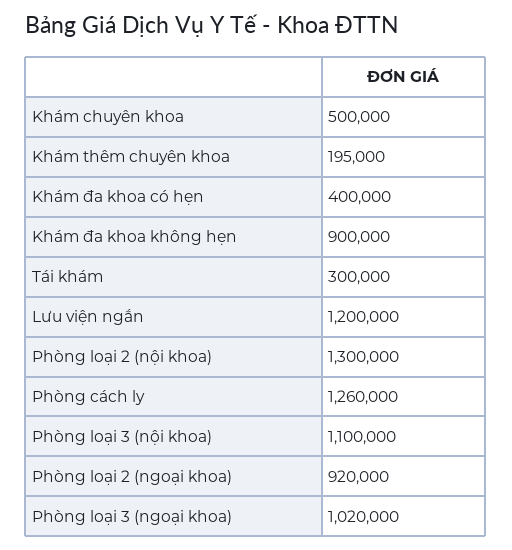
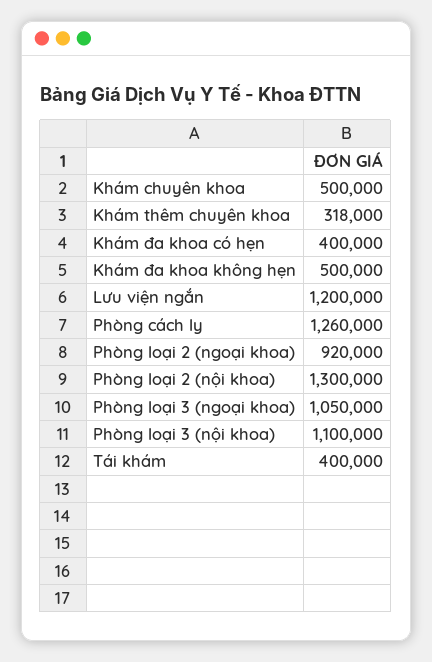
Khám thêm chuyên khoa: 195000 -> 318000
Khám đa khoa không hẹn: 900000 -> 500000
Tái khám: 300000 -> 400000
Phòng loại 3 (ngoại khoa): 1020000 -> 1050000

